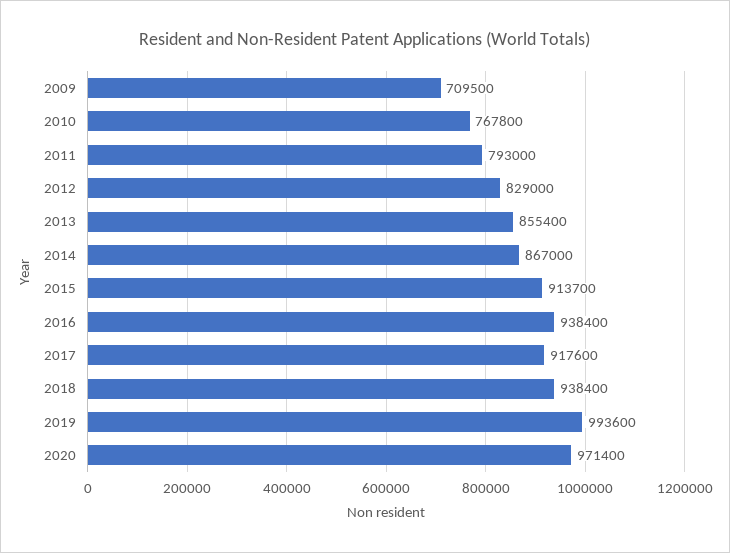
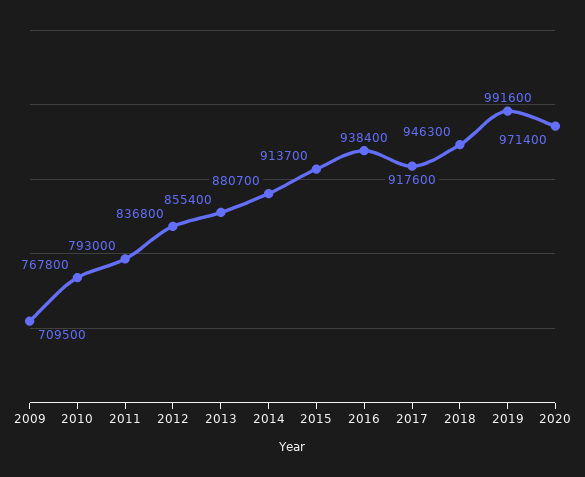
2012: 829000 -> 836800
2014: 867000 -> 880700
2018: 938400 -> 946300
2019: 993600 -> 991600

